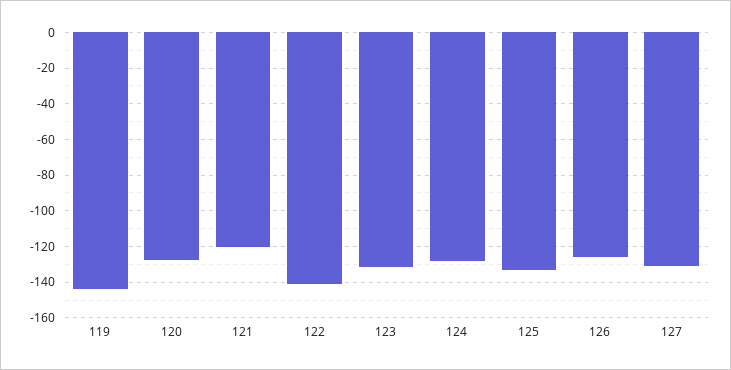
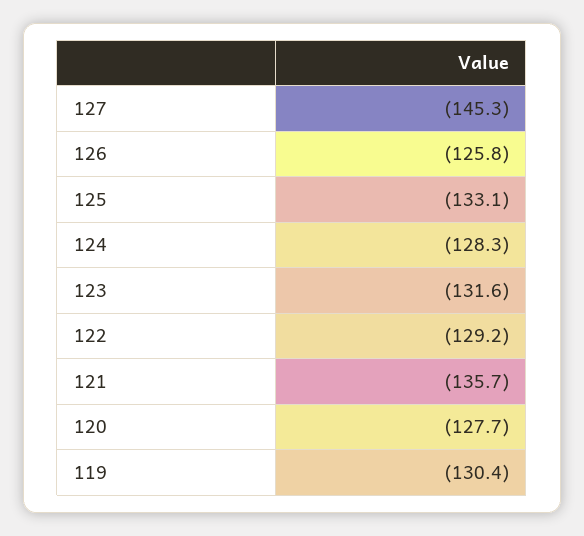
119: -145 -> -130.4
121: -120 -> -135.7
122: -140 -> -129.2
127: -130 -> -145.3

